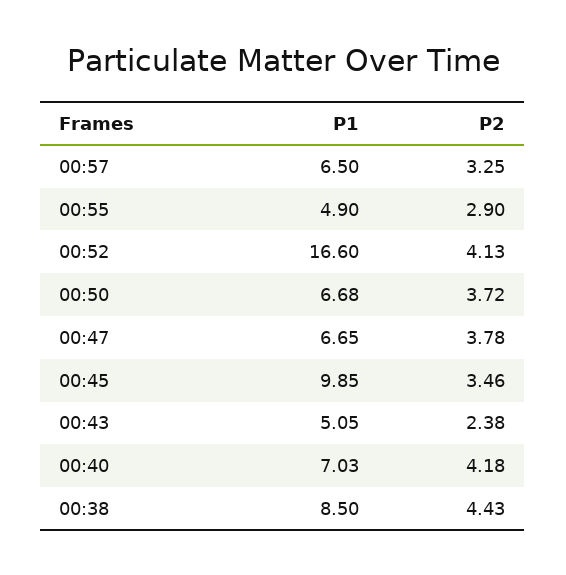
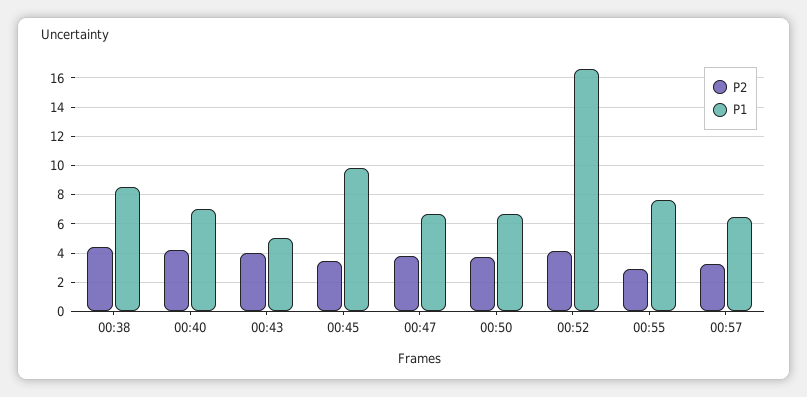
P1, 00:55: 4.9 -> 7.5
P2, 00:43: 2.38 -> 4

